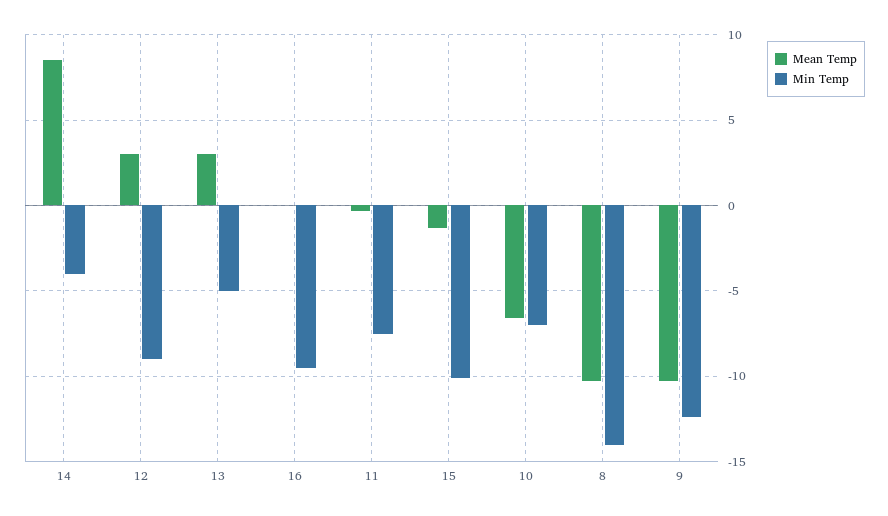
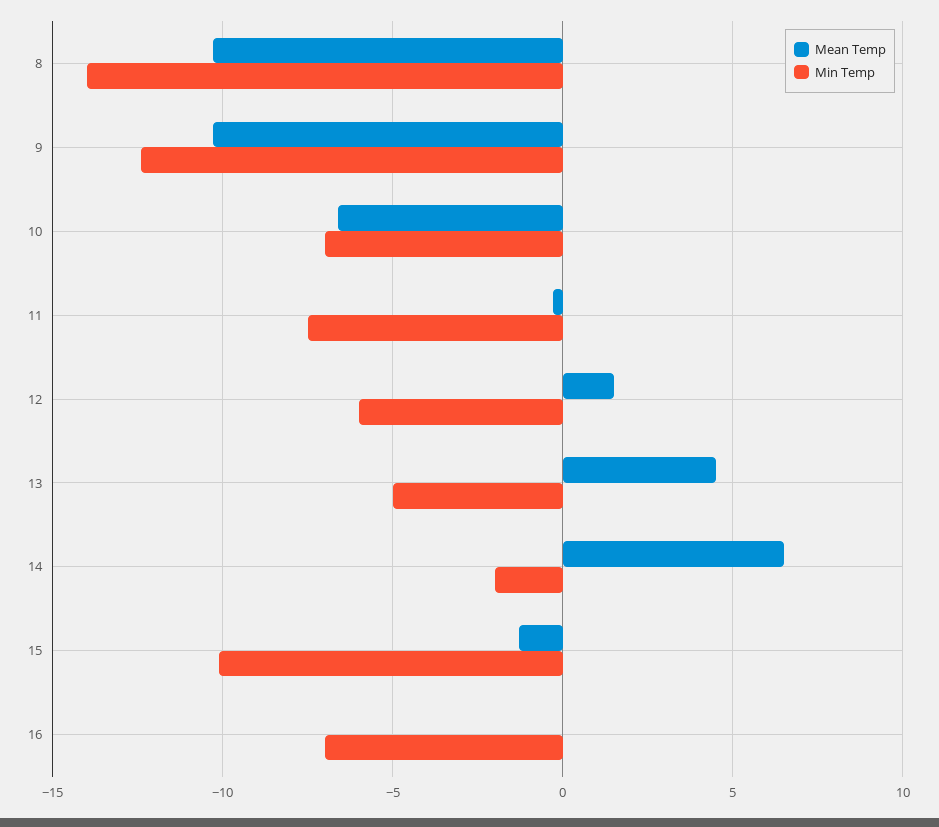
Mean Temp, 14: 8.5 -> 6.5
Min Temp, 14: -4 -> -2
Mean Temp, 12: 3 -> 1.5
Min Temp, 12: -9 -> -6
Mean Temp, 13: 3 -> 4.5
Min Temp, 16: -9.5 -> -7

